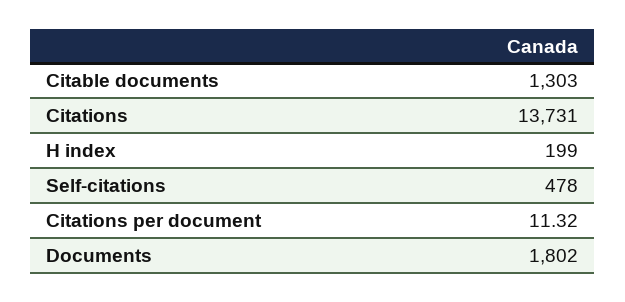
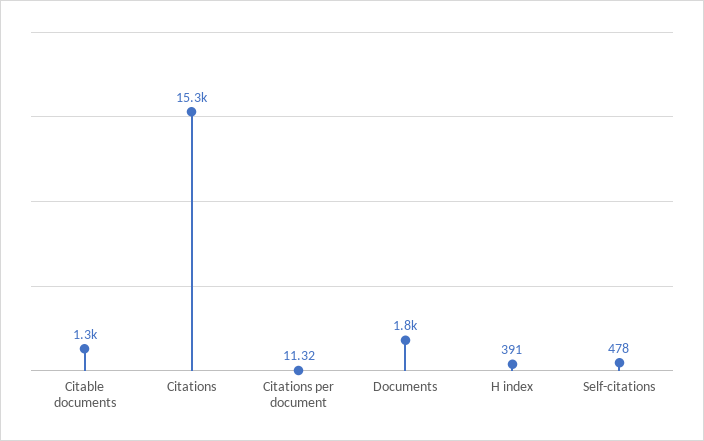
Citations: 13731 -> 15300
H index: 199 -> 391

